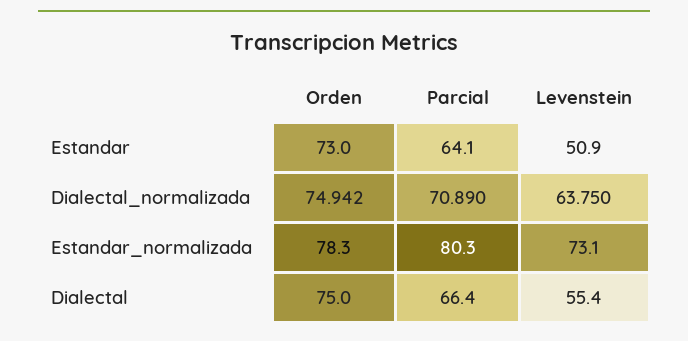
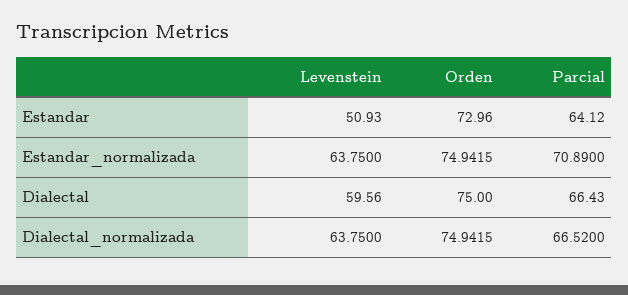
Parcial, Dialectal_normalizada: 70.89 -> 66.52
Orden, Estandar_normalizada: 78.3 -> 74.9415
Parcial, Estandar_normalizada: 80.3 -> 70.89
Levenstein, Estandar_normalizada: 73.1 -> 63.75
Levenstein, Dialectal: 55.4 -> 59.56

